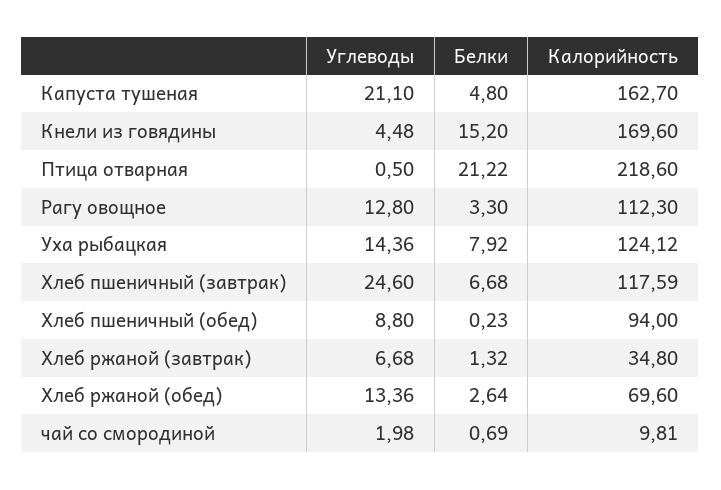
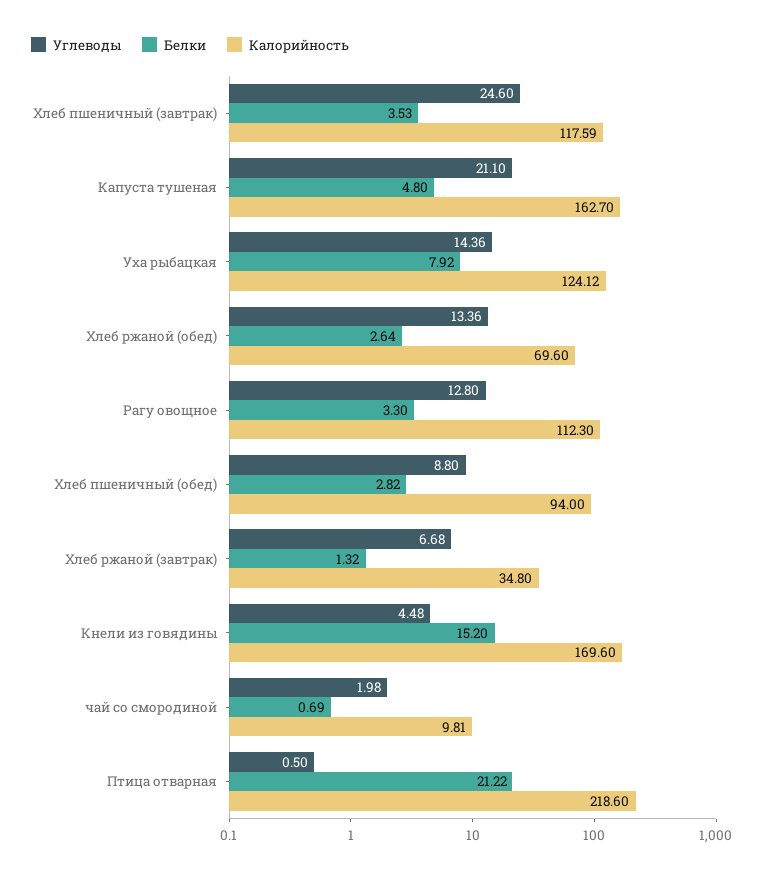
Белки, Хлеб пшеничный (завтрак): 6.68 -> 3.53
Белки, Хлеб пшеничный (обед): 0.23 -> 2.82

